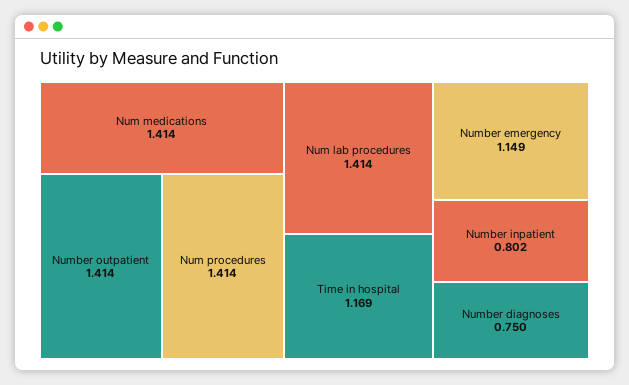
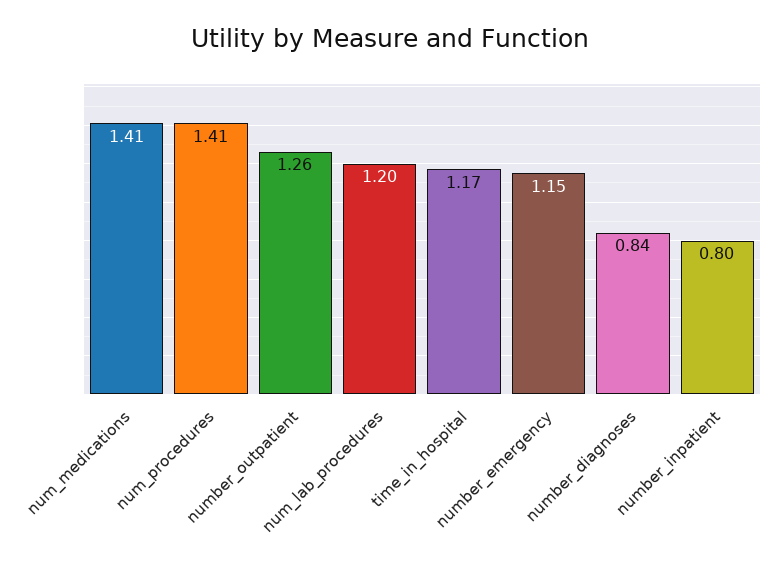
Number outpatient: 1.414 -> 1.26
Num lab procedures: 1.414 -> 1.2
Number diagnoses: 0.75 -> 0.84

